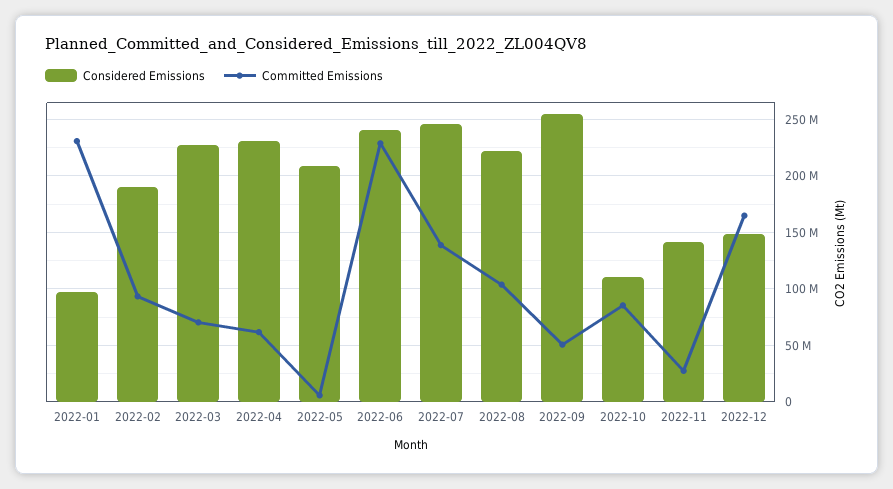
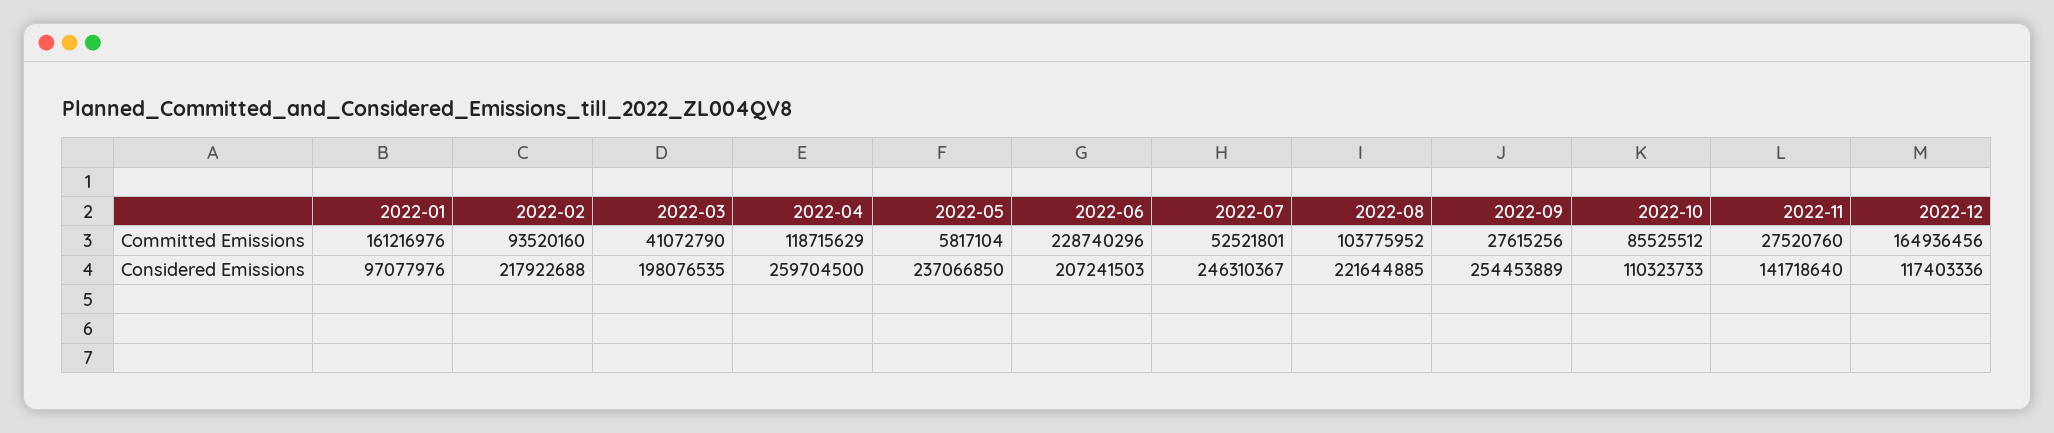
Committed Emissions, 2022-01: 230000000 -> 161216976
Considered Emissions, 2022-02: 190000000 -> 217922688
Considered Emissions, 2022-03: 230000000 -> 198076535
Committed Emissions, 2022-03: 70000000 -> 41072790
Considered Emissions, 2022-04: 230000000 -> 259704500
Committed Emissions, 2022-04: 60000000 -> 118715629
Considered Emissions, 2022-05: 210000000 -> 237066850
Considered Emissions, 2022-06: 240000000 -> 207241503
Committed Emissions, 2022-07: 140000000 -> 52521801
Committed Emissions, 2022-09: 50000000 -> 27615256
Considered Emissions, 2022-12: 150000000 -> 117403336

